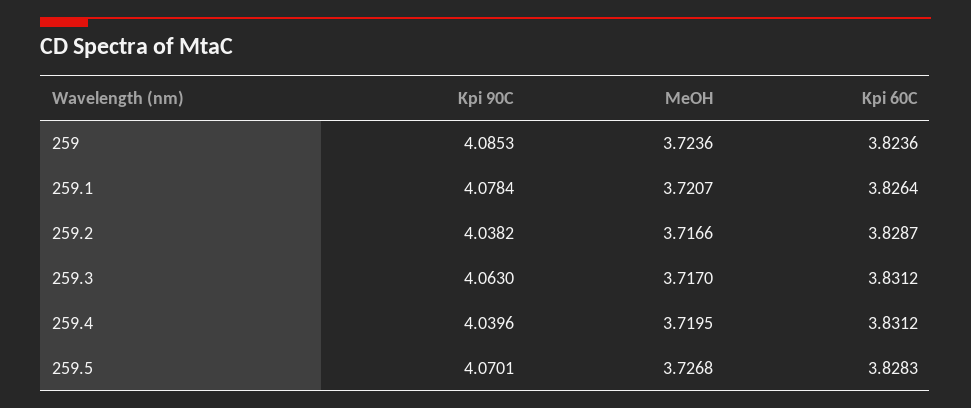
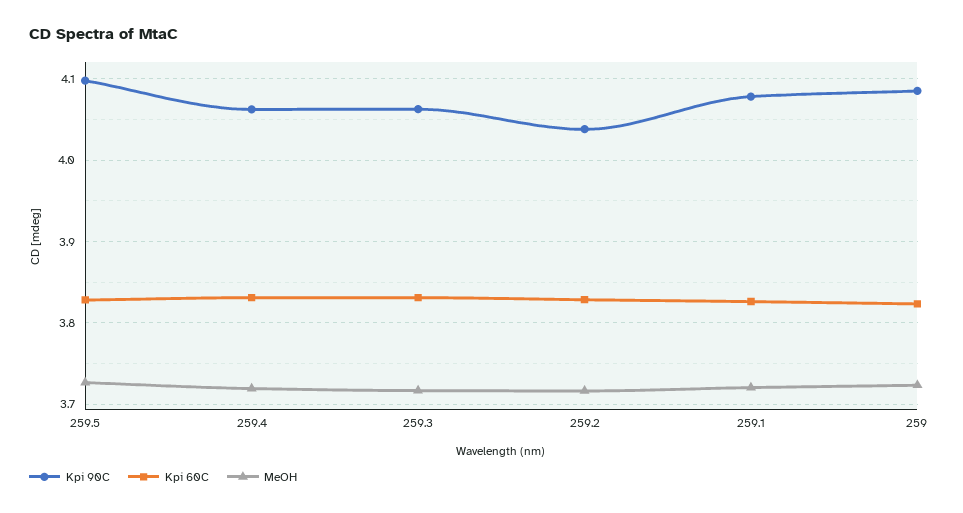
Kpi 90C, 259.4: 4.0396 -> 4.06
Kpi 90C, 259.5: 4.0701 -> 4.1

